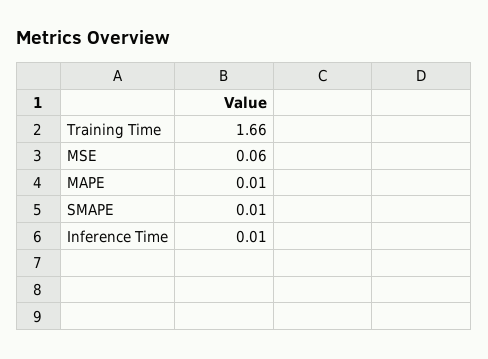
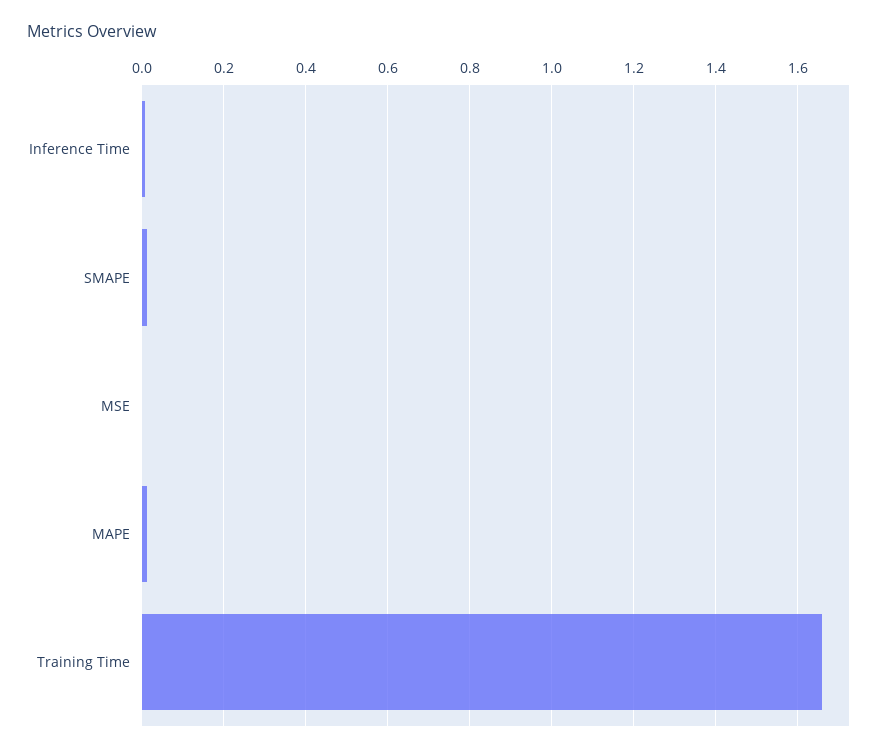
MSE: 0.06 -> 0

